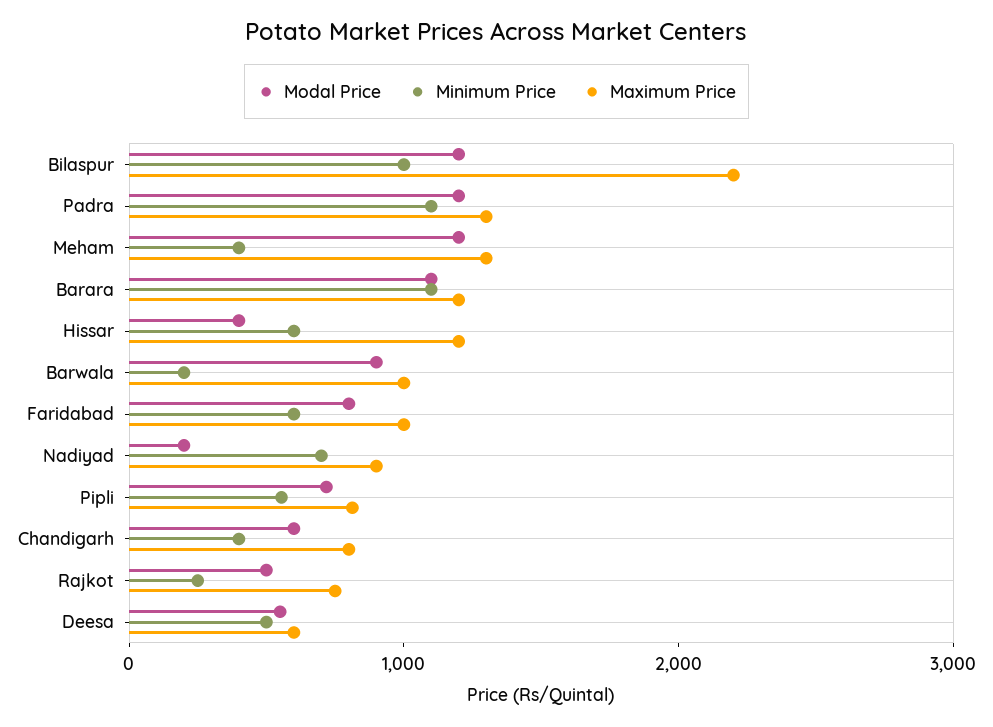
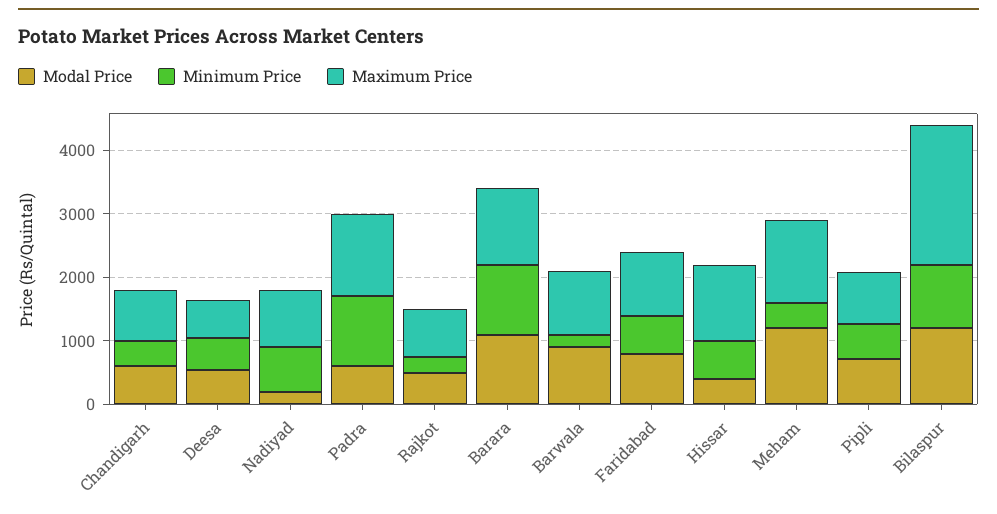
Modal Price, Padra: 1200 -> 600

